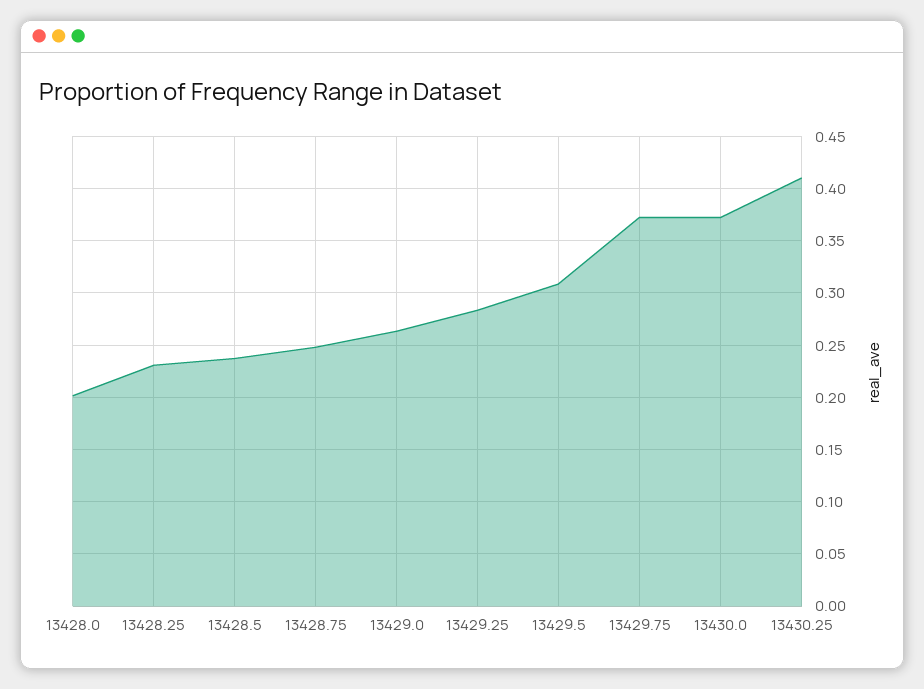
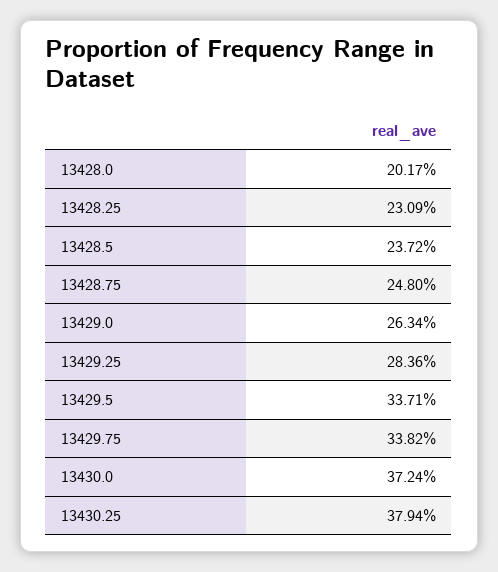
13429.5: 0.31 -> 0.3371
13429.75: 0.37 -> 0.3382
13430.25: 0.41 -> 0.3794

